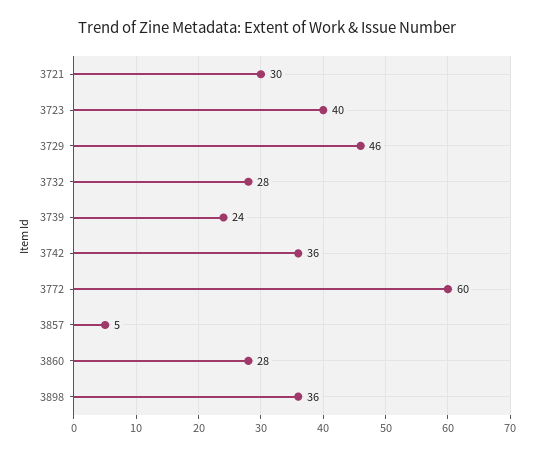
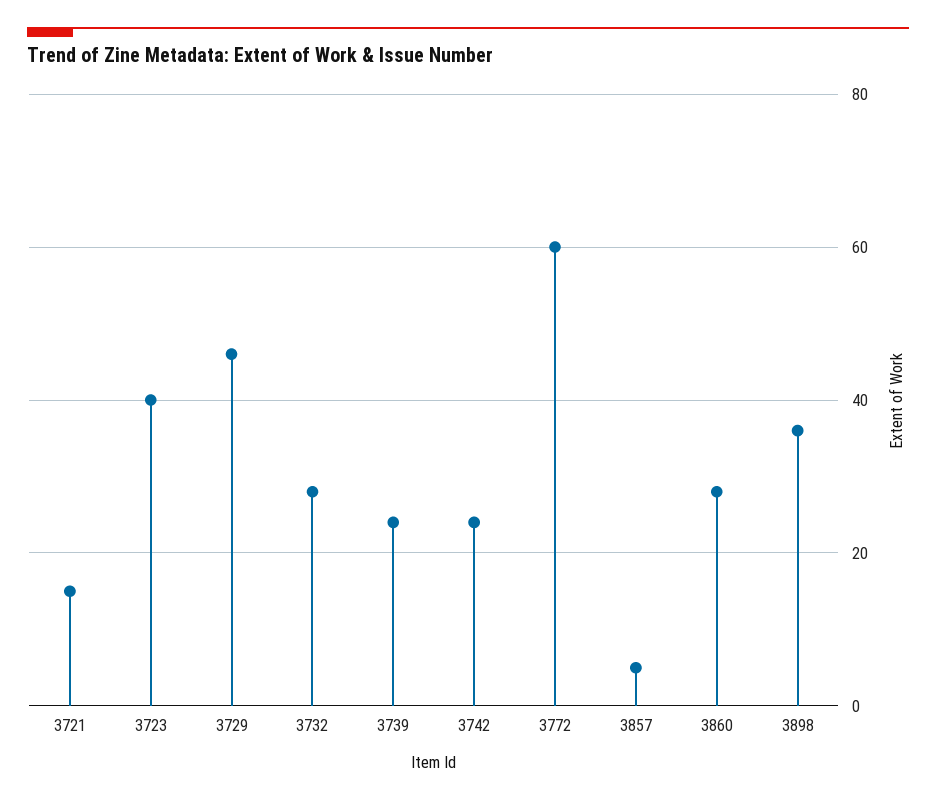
3721: 30 -> 15
3742: 36 -> 25

